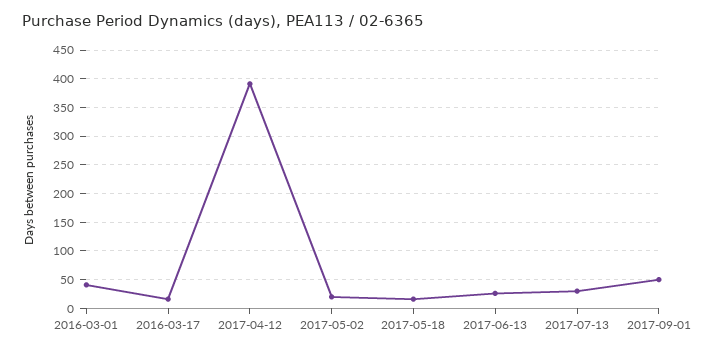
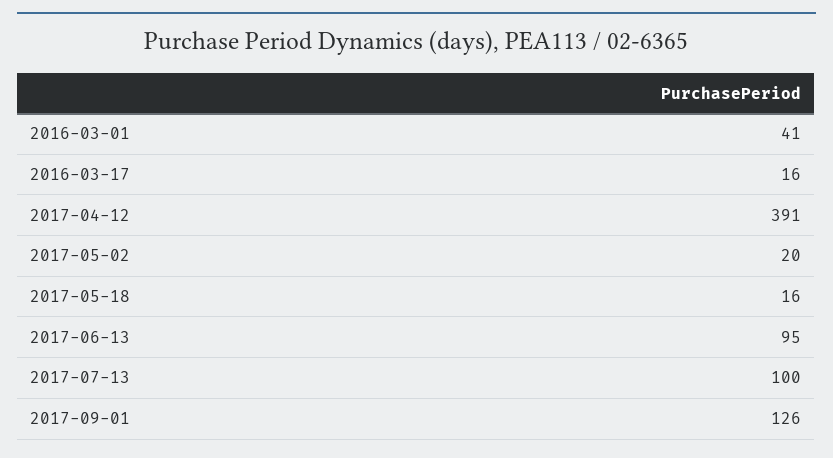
2017-06-13: 25 -> 95
2017-07-13: 25 -> 100
2017-09-01: 50 -> 126

